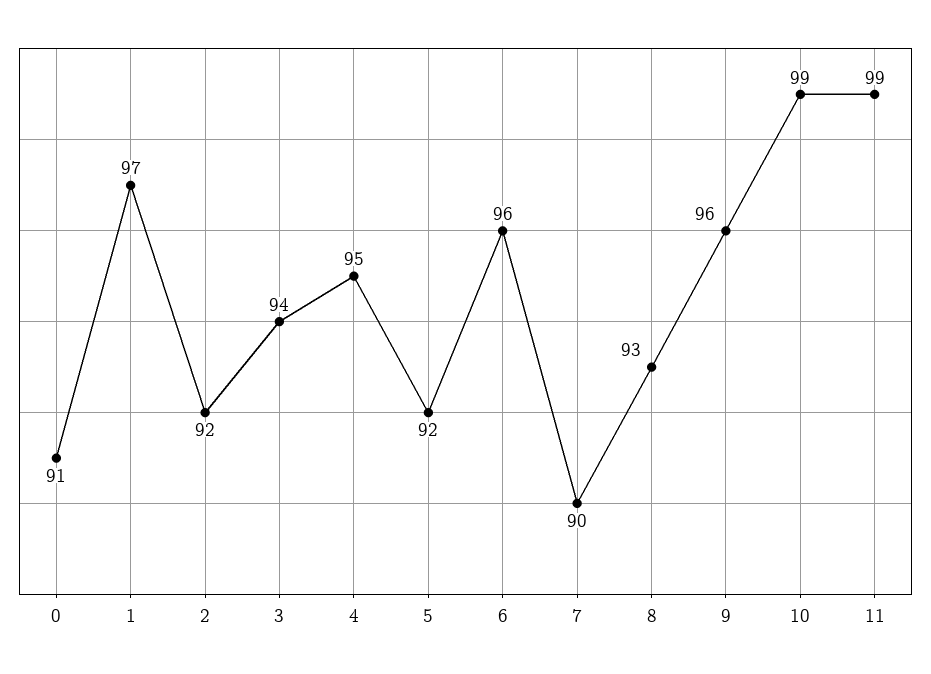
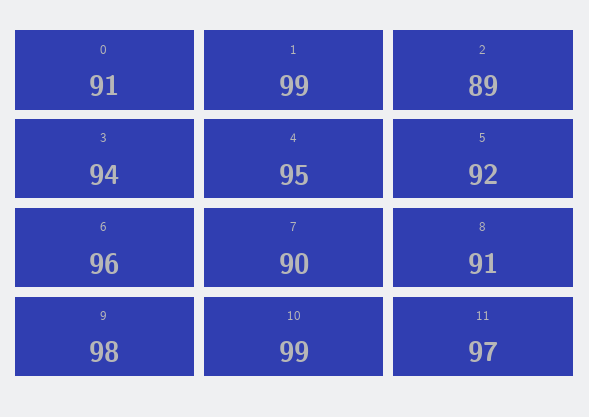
1: 97 -> 99
2: 92 -> 89
8: 93 -> 91
9: 96 -> 98
11: 99 -> 97

